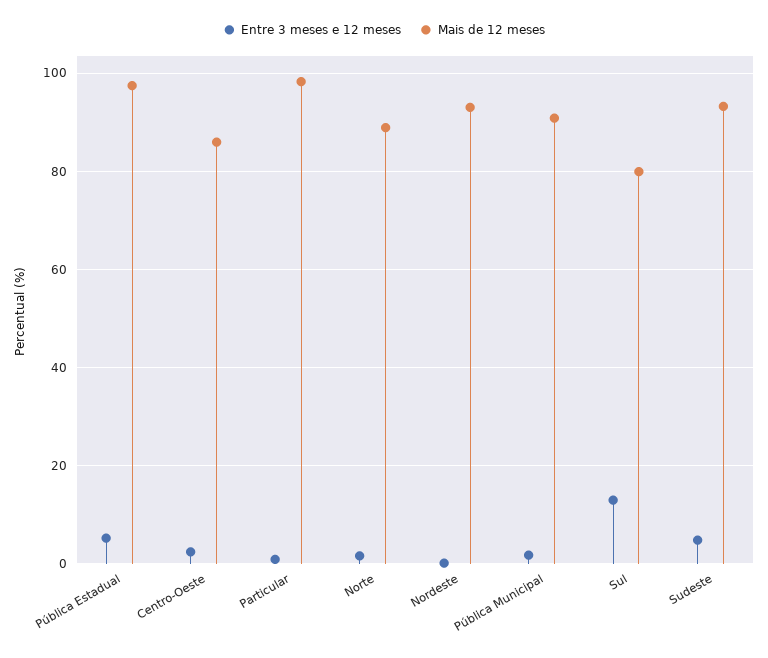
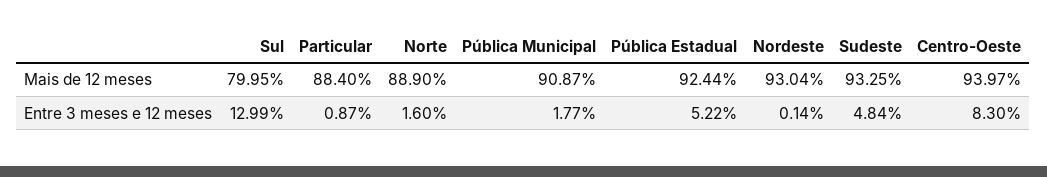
Mais de 12 meses, Pública Estadual: 98 -> 92.44
Entre 3 meses e 12 meses, Centro-Oeste: 2 -> 8.3
Mais de 12 meses, Centro-Oeste: 86 -> 93.97
Mais de 12 meses, Particular: 98 -> 88.4

